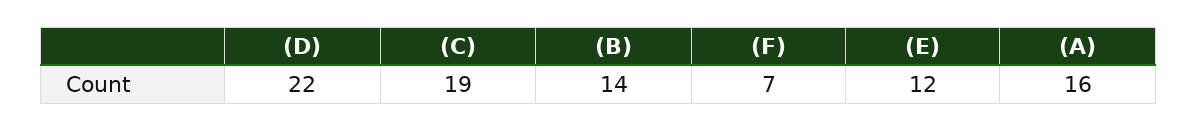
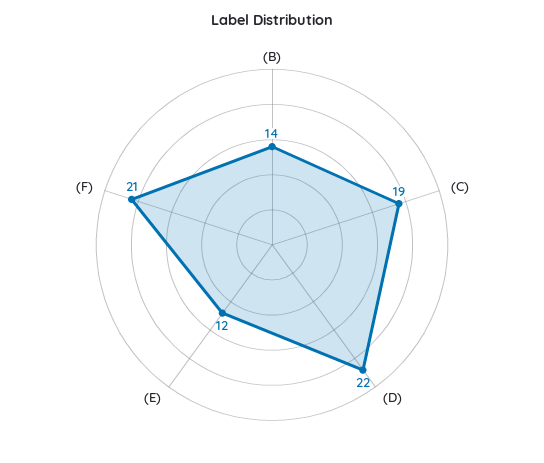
(F): 7 -> 21
(A): 16 -> none

